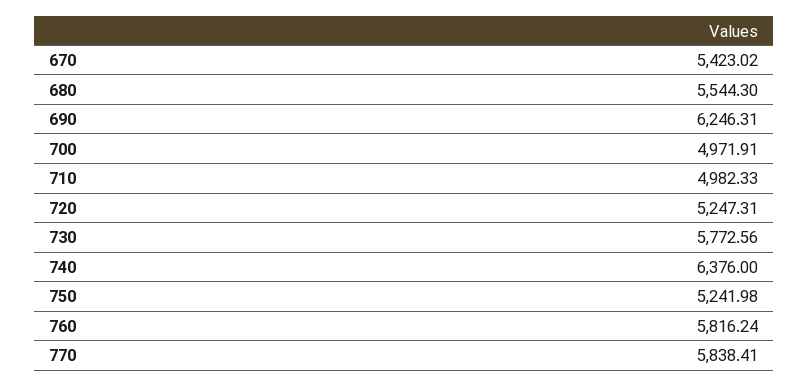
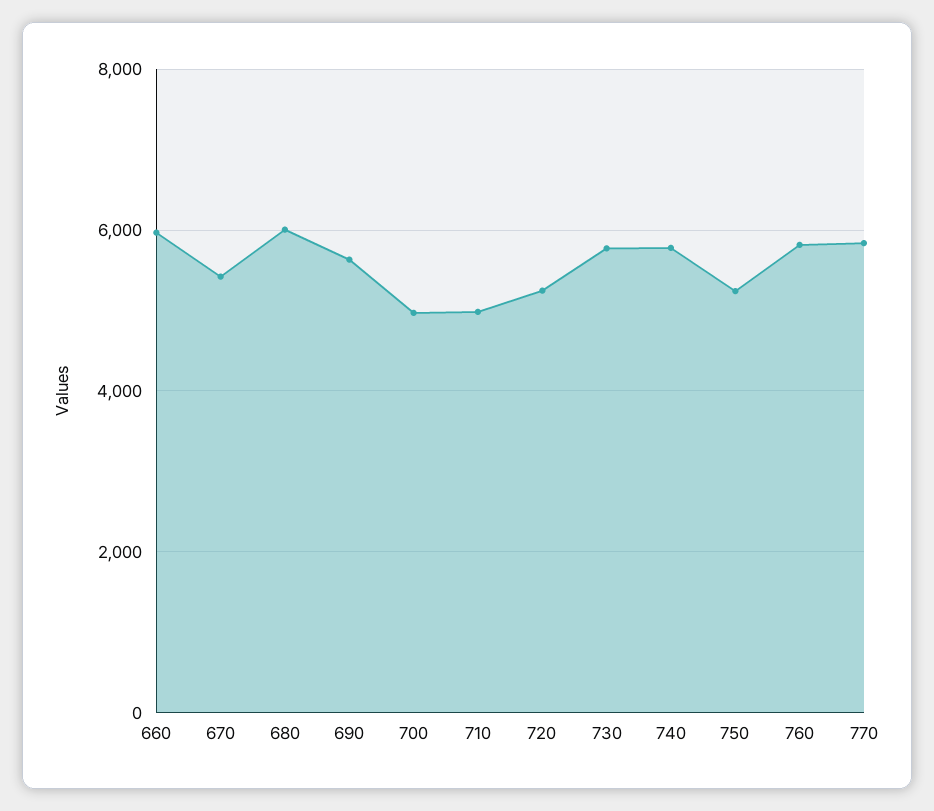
680: 5544.3 -> 6000
690: 6246.31 -> 5600
740: 6376 -> 5800
660: none -> 6000

